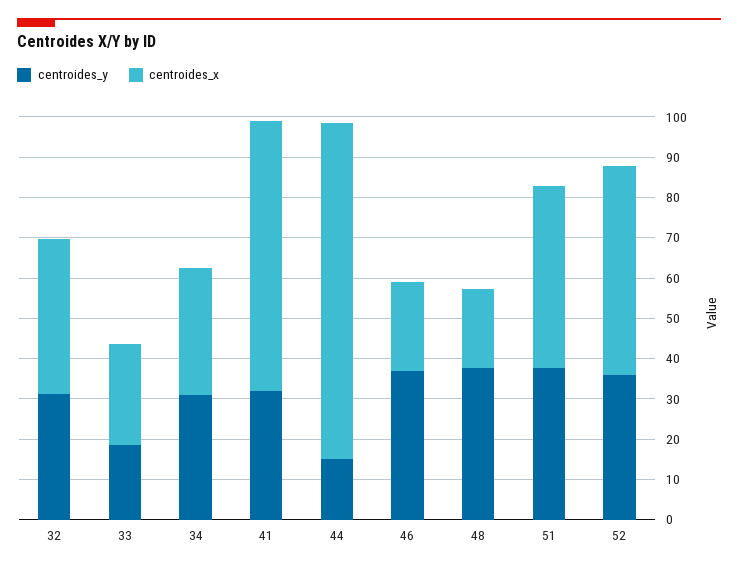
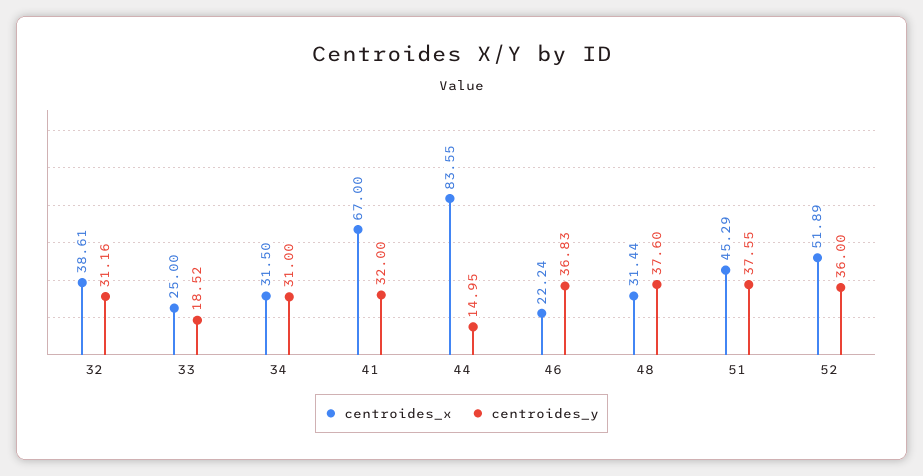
centroides_x, 48: 20 -> 31.44

